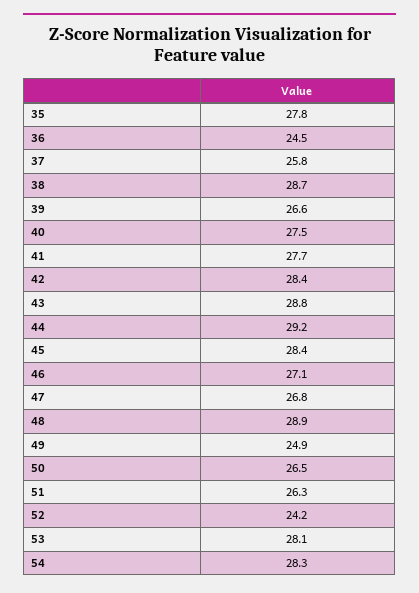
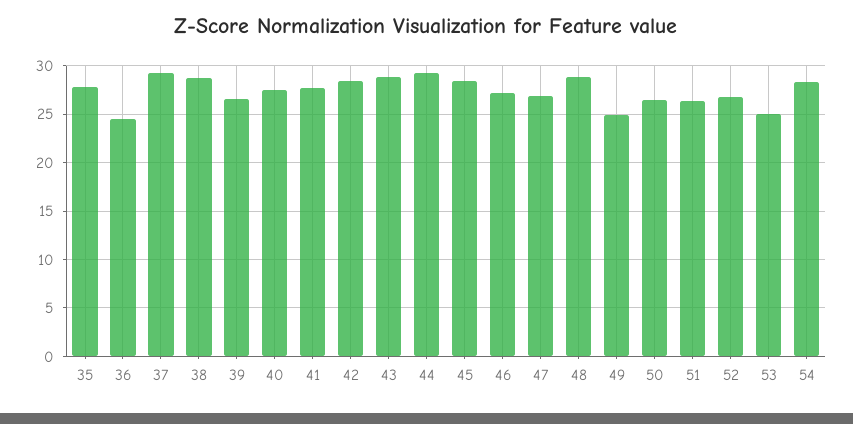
37: 25.8 -> 29
52: 24.2 -> 27
53: 28.1 -> 25

